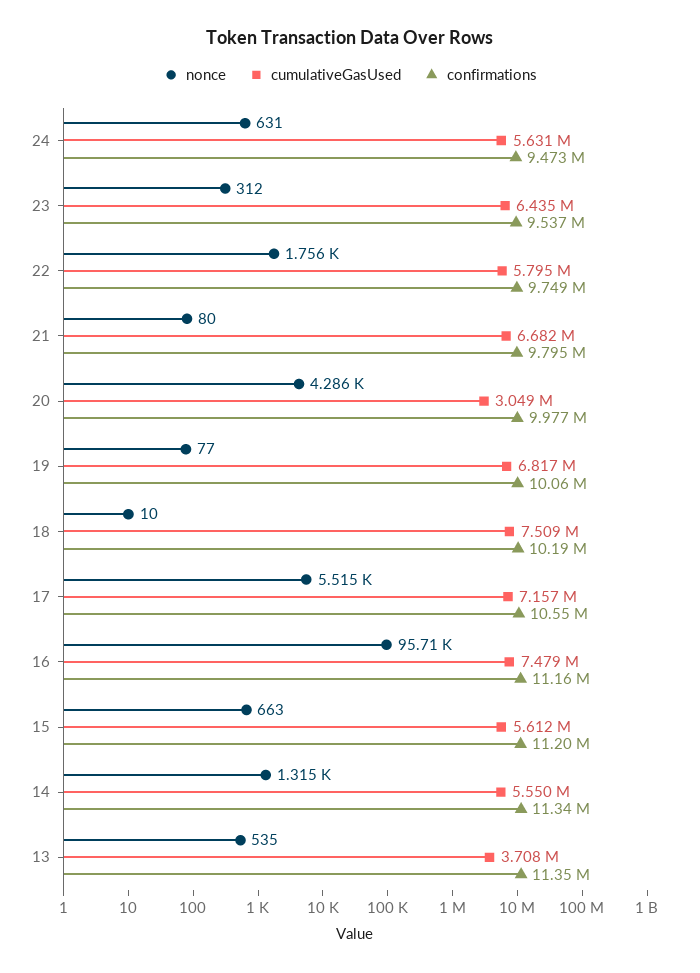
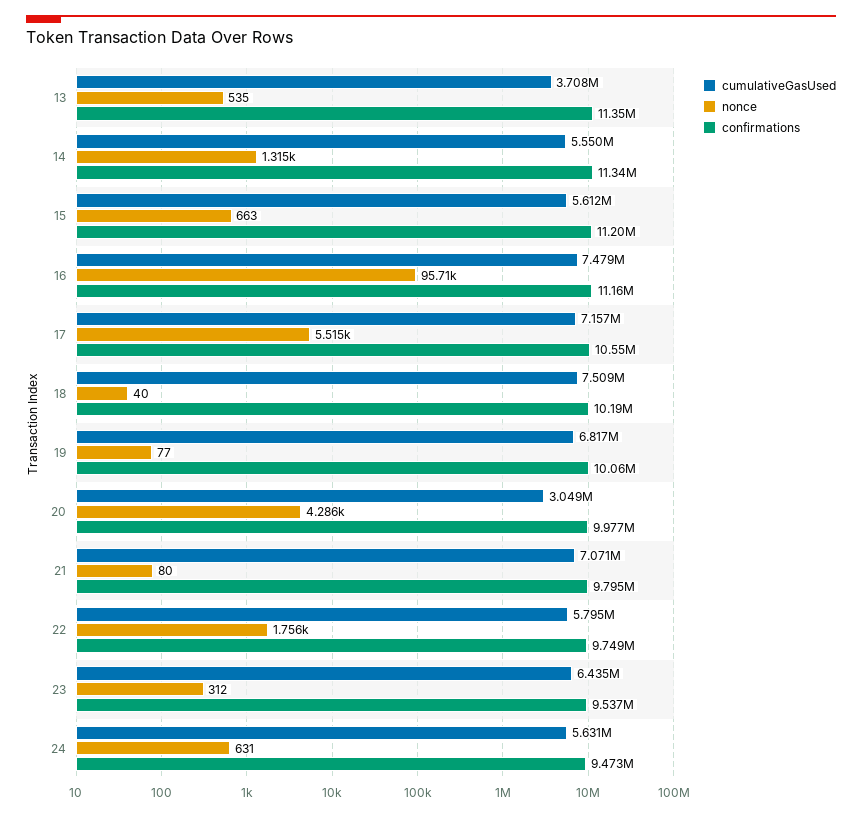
cumulativeGasUsed, 21: 6682000 -> 7071000
nonce, 18: 10 -> 40

